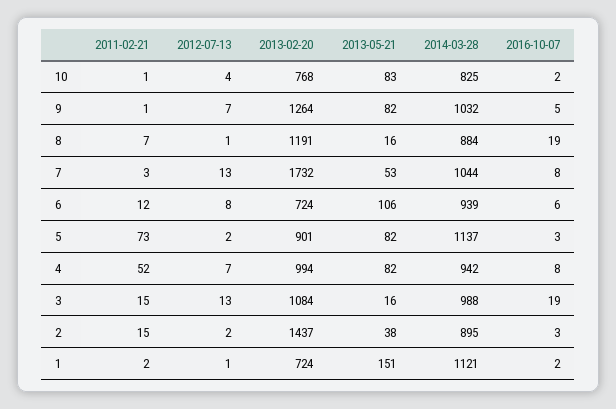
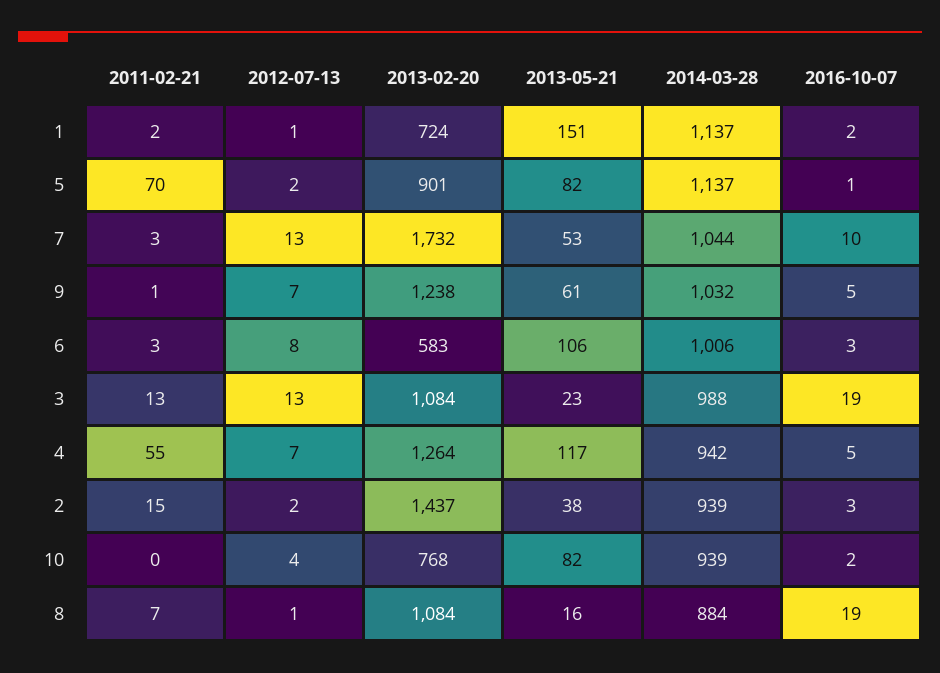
2011-02-21, 10: 1 -> 0
2013-05-21, 10: 83 -> 82
2014-03-28, 10: 825 -> 939
2013-02-20, 9: 1264 -> 1238
2013-05-21, 9: 82 -> 61
2013-02-20, 8: 1191 -> 1084
2016-10-07, 7: 8 -> 10
2011-02-21, 6: 12 -> 3
2013-02-20, 6: 724 -> 583
2014-03-28, 6: 939 -> 1006
2016-10-07, 6: 6 -> 3
2011-02-21, 5: 73 -> 70
2016-10-07, 5: 3 -> 1
2011-02-21, 4: 52 -> 55
2013-02-20, 4: 994 -> 1264
2013-05-21, 4: 82 -> 117
2016-10-07, 4: 8 -> 5
2011-02-21, 3: 15 -> 13
2013-05-21, 3: 16 -> 23
2014-03-28, 2: 895 -> 939
2014-03-28, 1: 1121 -> 1137

